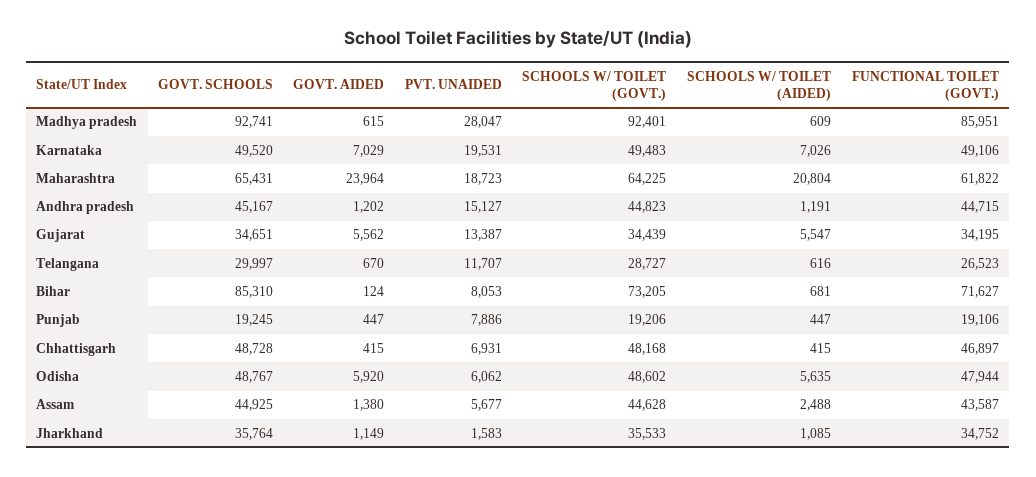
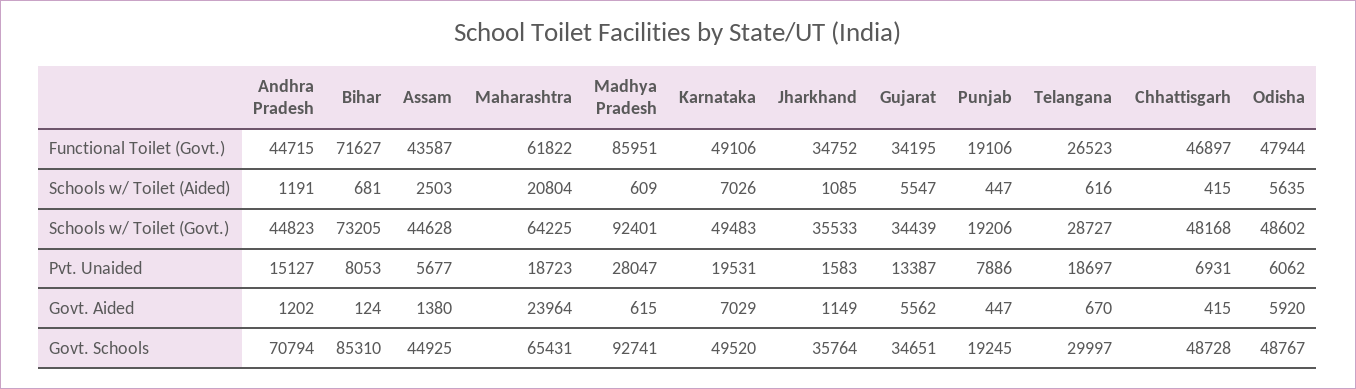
GOVT. SCHOOLS, Andhra pradesh: 45167 -> 70794
PVT. UNAIDED, Telangana: 11707 -> 18697
SCHOOLS W/ TOILET (AIDED), Assam: 2488 -> 2503

